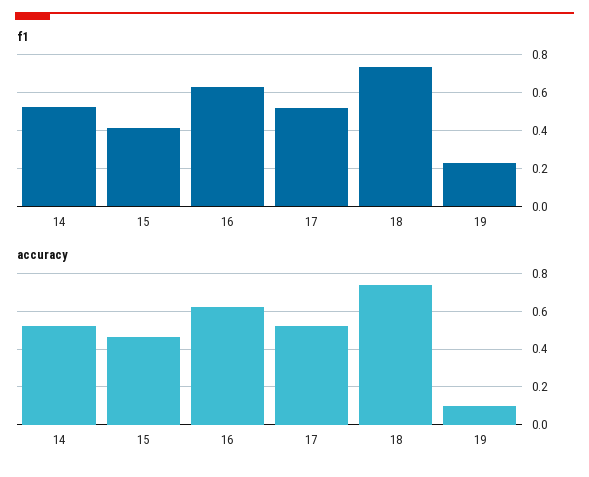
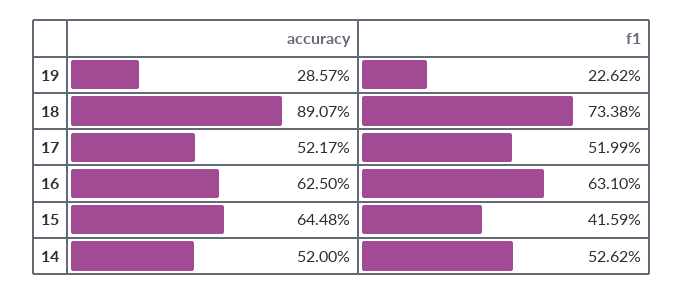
accuracy, 15: 0.45 -> 0.6448
accuracy, 18: 0.75 -> 0.8907
accuracy, 19: 0.1 -> 0.2857

